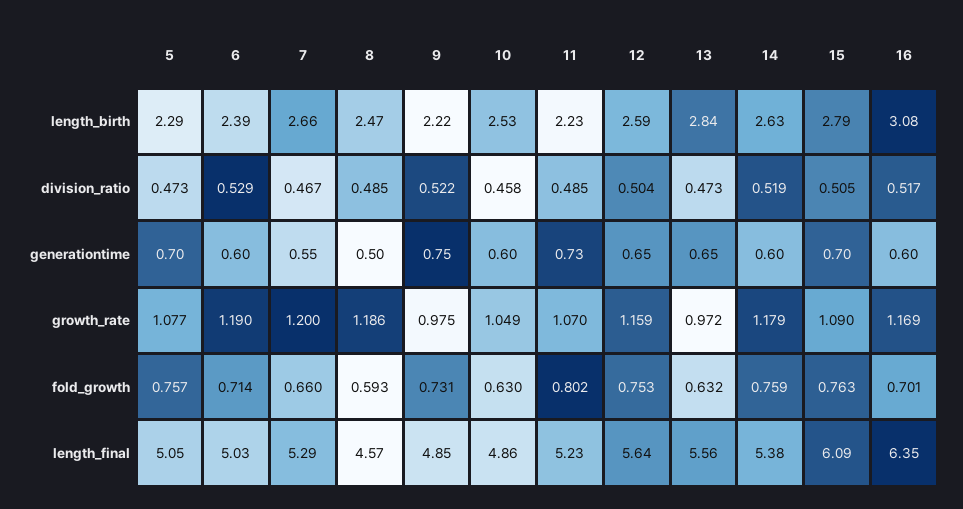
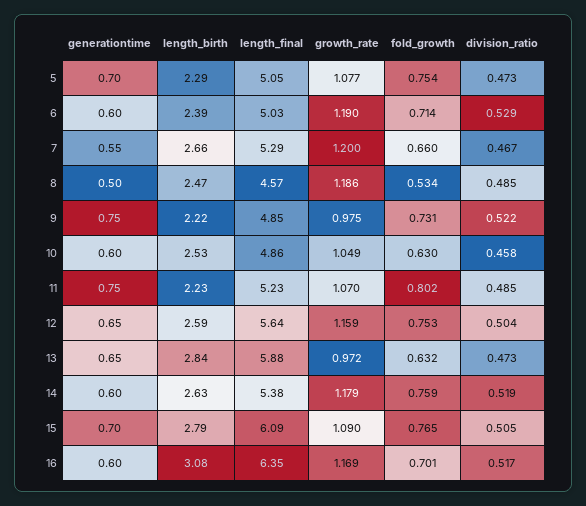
11, generationtime: 0.73 -> 0.75
5, fold_growth: 0.757 -> 0.754
8, fold_growth: 0.593 -> 0.534
15, fold_growth: 0.763 -> 0.765
13, length_final: 5.56 -> 5.88

